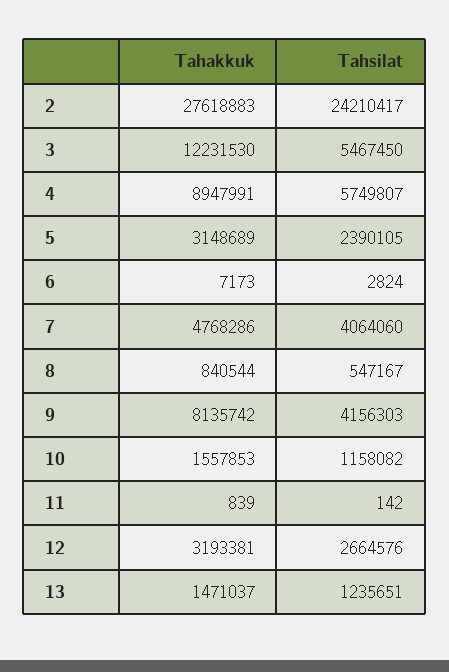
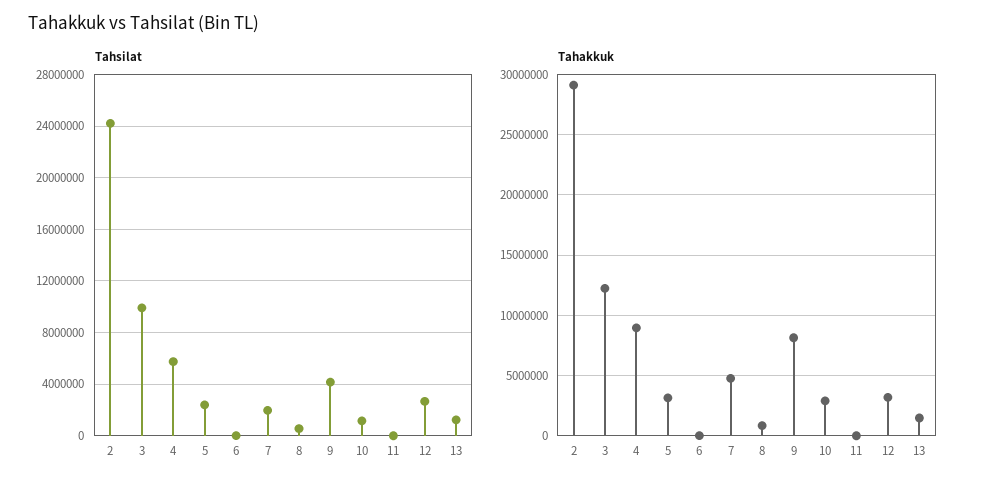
Tahakkuk, 2: 27618883 -> 29000000
Tahsilat, 3: 5467450 -> 10000000
Tahsilat, 7: 4064060 -> 2000000
Tahakkuk, 10: 1557853 -> 3000000

